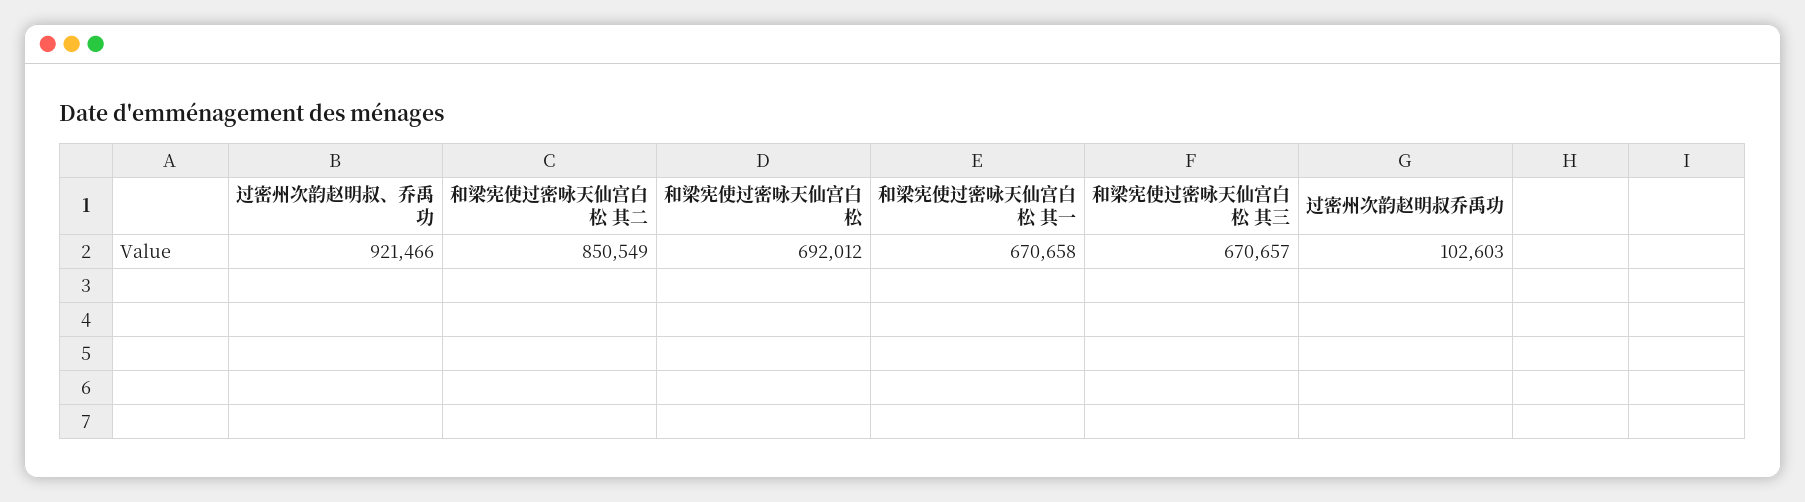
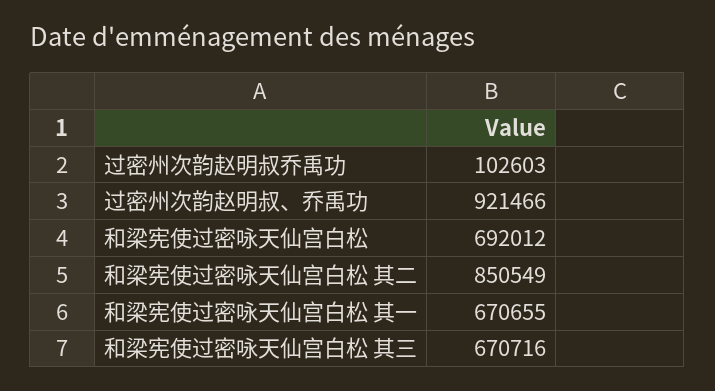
和梁宪使过密咏天仙宫白松 其一: 670658 -> 670655
和梁宪使过密咏天仙宫白松 其三: 670657 -> 670716

